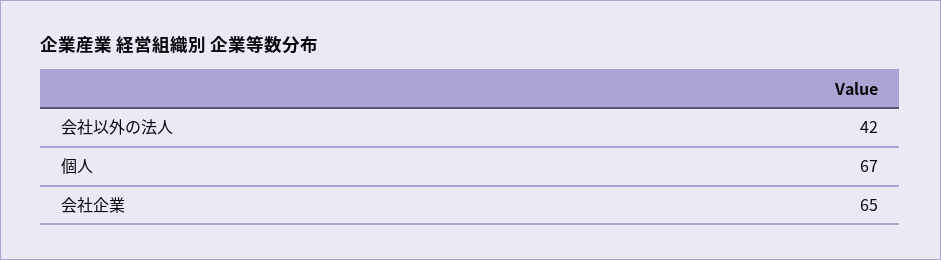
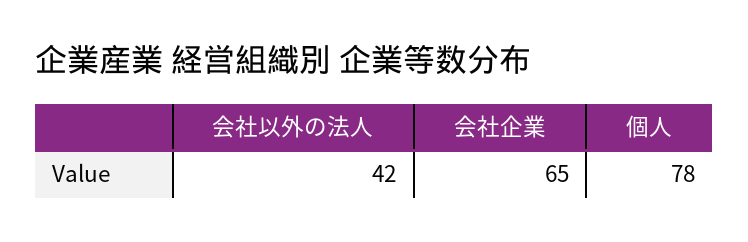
個人: 67 -> 78

